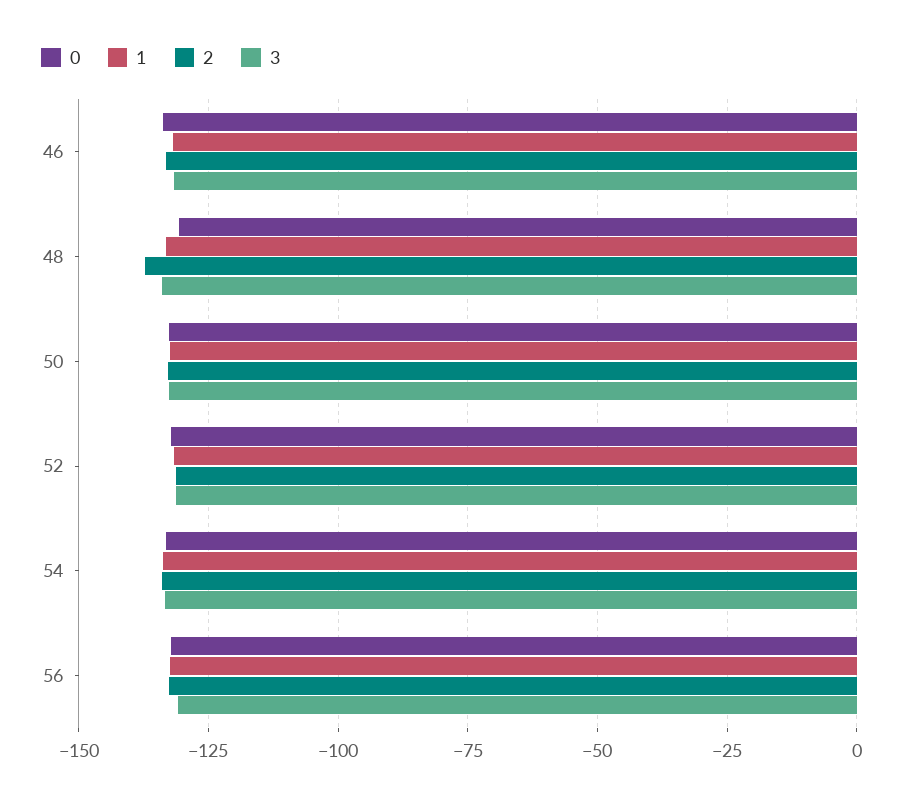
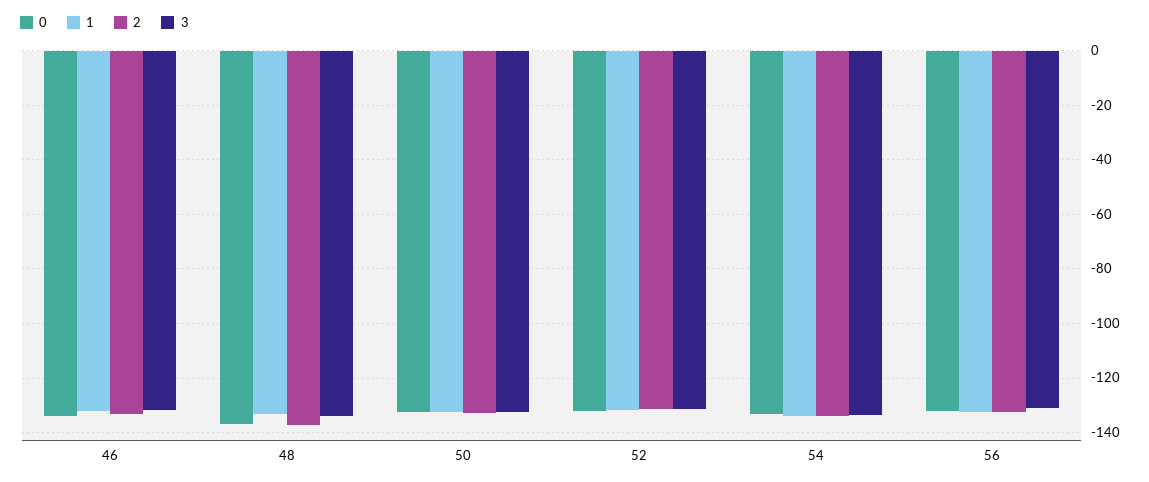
0, 48: -130 -> -137.5

